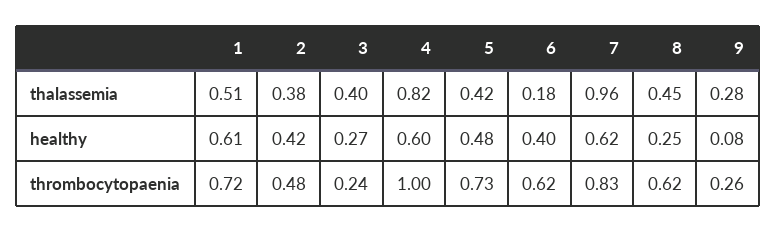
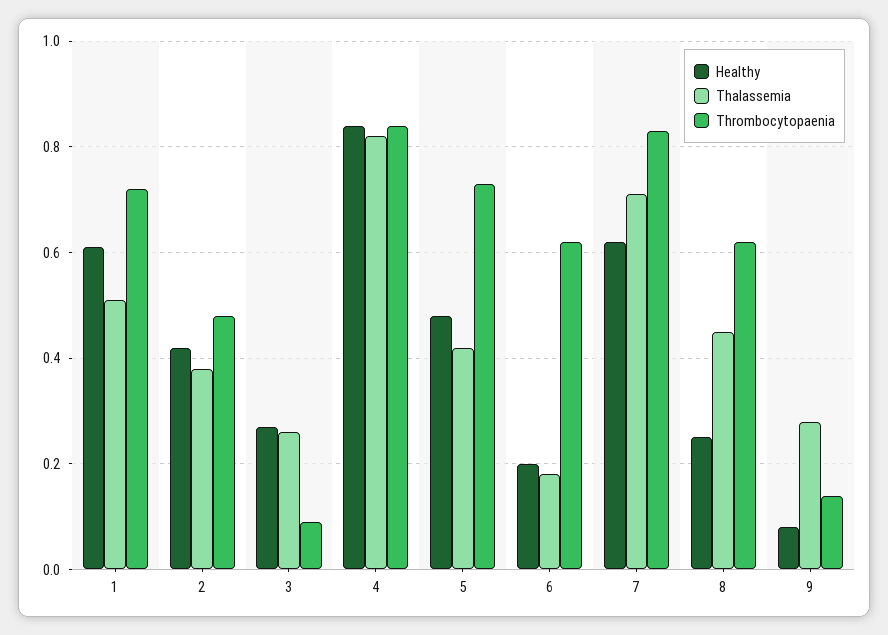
thalassemia, 3: 0.4 -> 0.25
thalassemia, 7: 0.96 -> 0.7
healthy, 4: 0.6 -> 0.85
healthy, 6: 0.4 -> 0.2
thrombocytopaenia, 3: 0.24 -> 0.1
thrombocytopaenia, 4: 1 -> 0.85
thrombocytopaenia, 9: 0.26 -> 0.15

